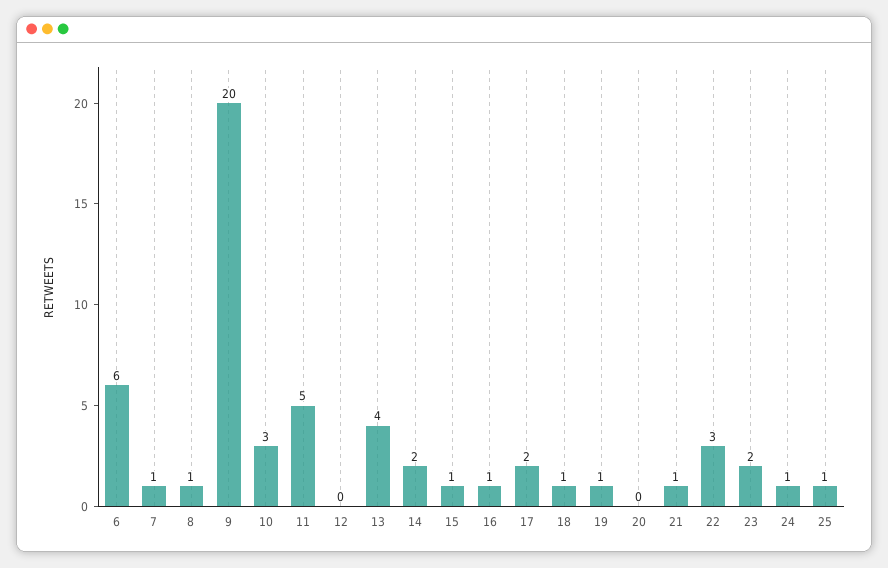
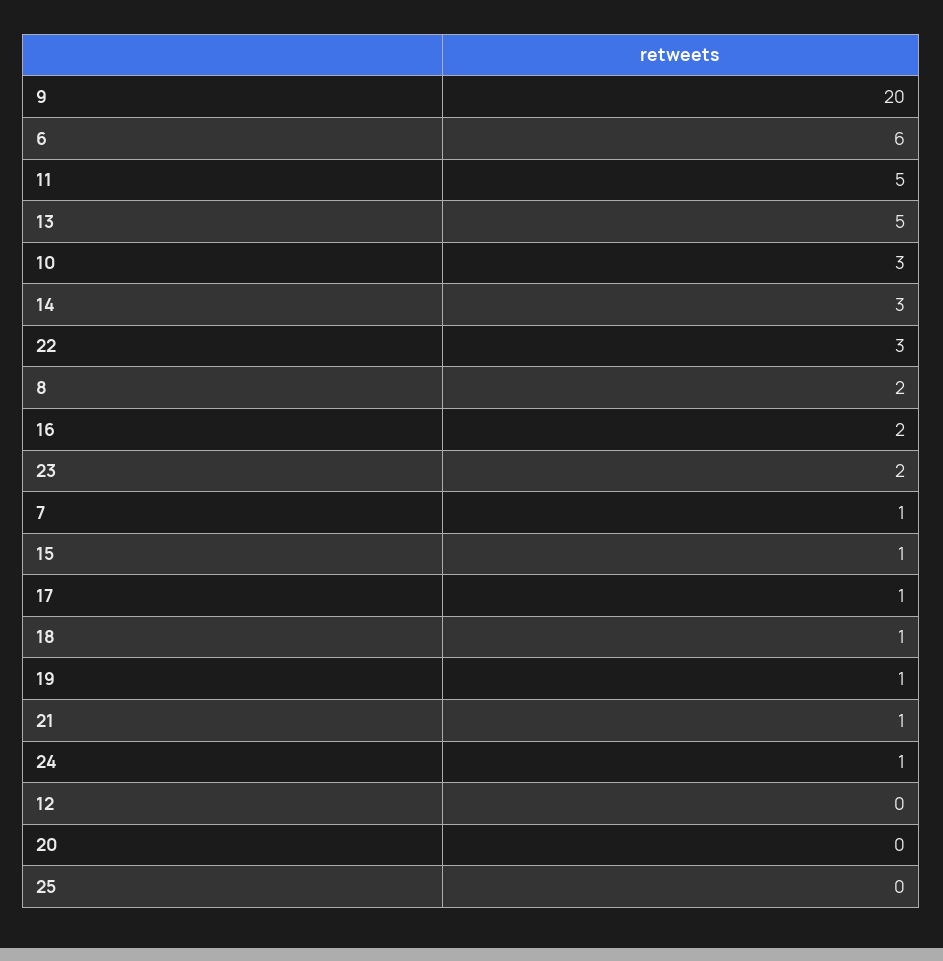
8: 1 -> 2
13: 4 -> 5
14: 2 -> 3
16: 1 -> 2
17: 2 -> 1
25: 1 -> 0

